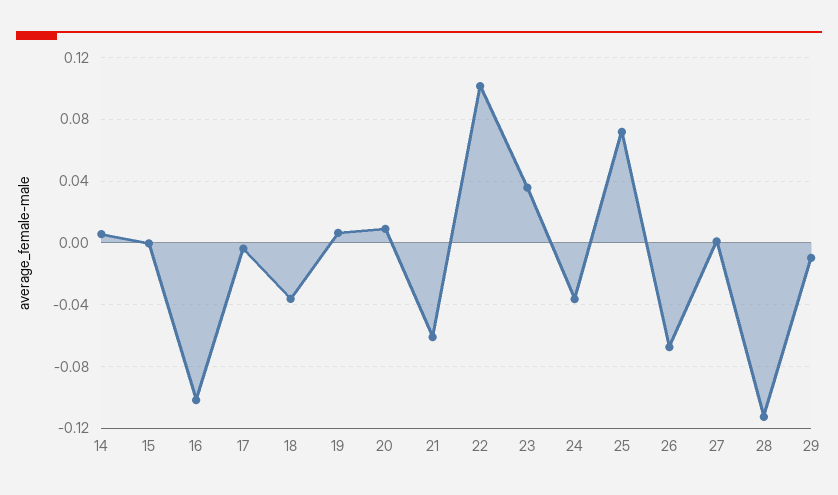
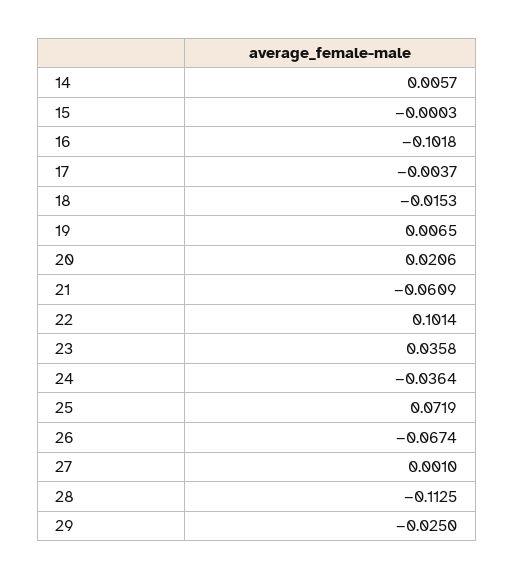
18: -0.035 -> -0.0153
20: 0.01 -> 0.0206
29: -0.01 -> -0.025

